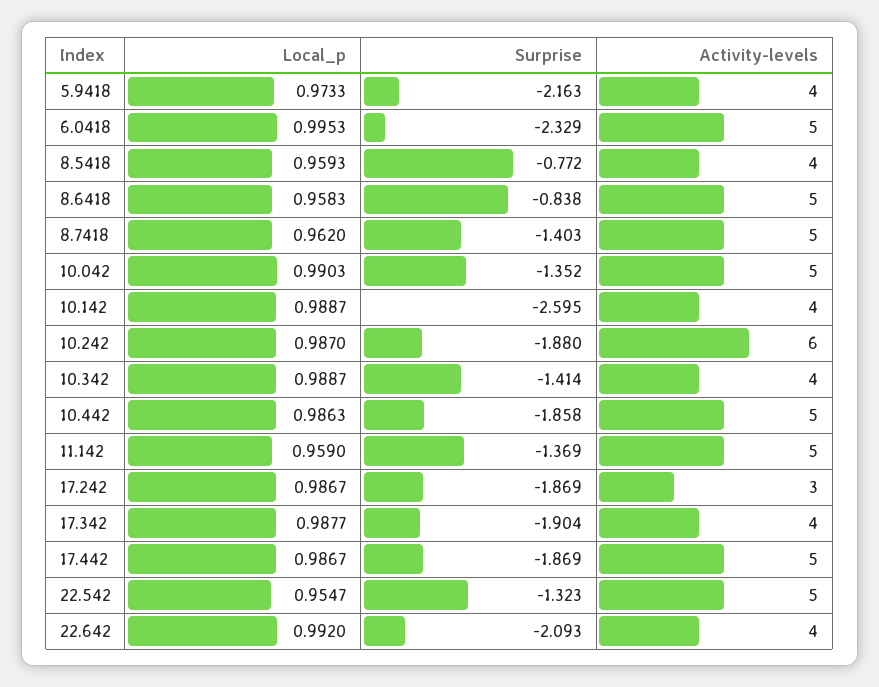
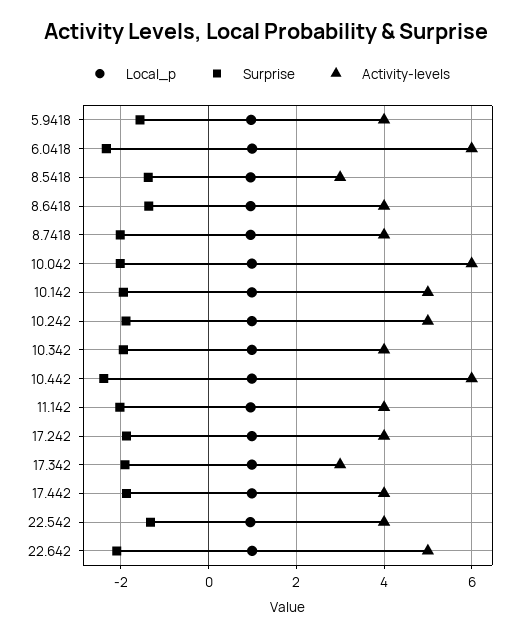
Surprise, 5.9418: -2.163 -> -1.6
Activity-levels, 6.0418: 5 -> 6
Surprise, 8.5418: -0.772 -> -1.4
Activity-levels, 8.5418: 4 -> 3
Surprise, 8.6418: -0.838 -> -1.4
Activity-levels, 8.6418: 5 -> 4
Surprise, 8.7418: -1.403 -> -2
Activity-levels, 8.7418: 5 -> 4
Surprise, 10.042: -1.352 -> -2
Activity-levels, 10.042: 5 -> 6
Surprise, 10.142: -2.595 -> -2
Activity-levels, 10.142: 4 -> 5
Activity-levels, 10.242: 6 -> 5
Surprise, 10.342: -1.414 -> -2
Surprise, 10.442: -1.858 -> -2.4
Activity-levels, 10.442: 5 -> 6
Surprise, 11.142: -1.369 -> -2
Activity-levels, 11.142: 5 -> 4
Activity-levels, 17.242: 3 -> 4
Activity-levels, 17.342: 4 -> 3
Activity-levels, 17.442: 5 -> 4
Activity-levels, 22.542: 5 -> 4
Activity-levels, 22.642: 4 -> 5

